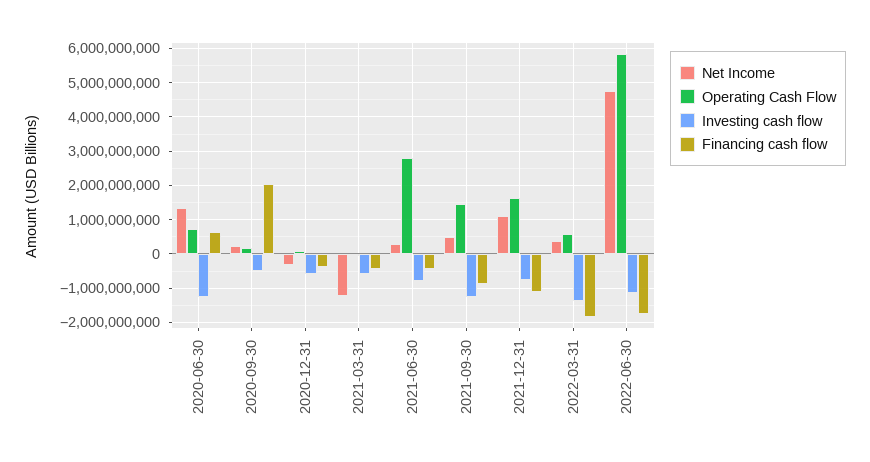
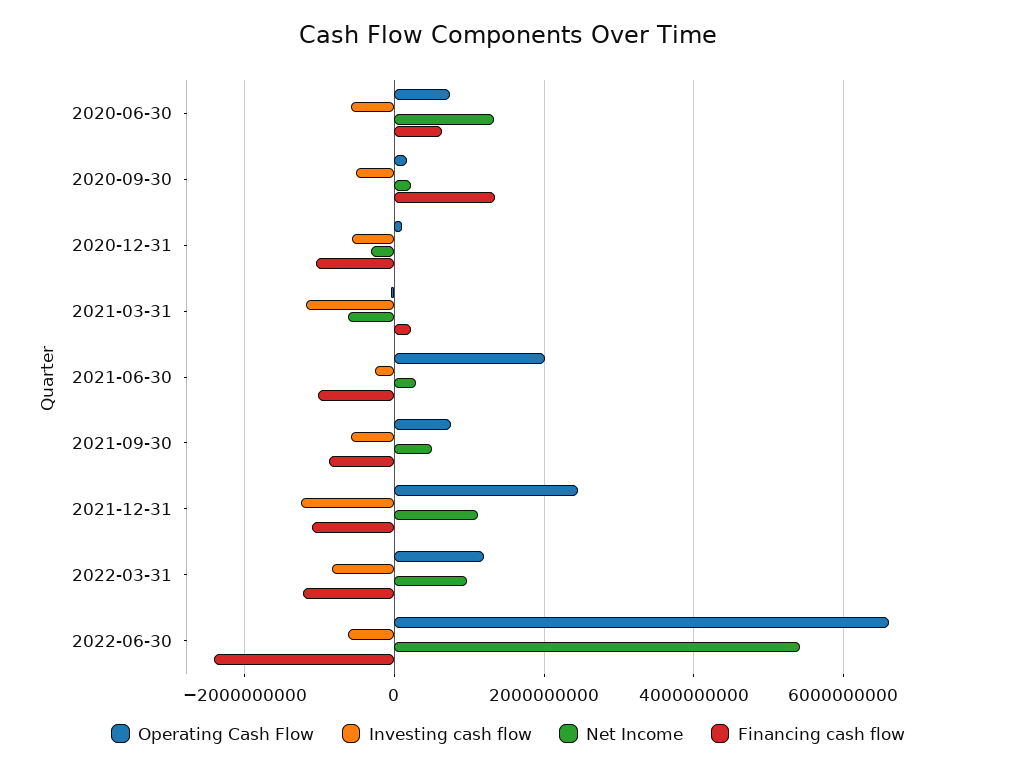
Investing cash flow, 2020-06-30: -1200000000 -> -600000000
Financing cash flow, 2020-09-30: 2000000000 -> 1400000000
Financing cash flow, 2020-12-31: -400000000 -> -1000000000
Net Income, 2021-03-31: -1200000000 -> -600000000
Investing cash flow, 2021-03-31: -600000000 -> -1200000000
Financing cash flow, 2021-03-31: -400000000 -> 200000000
Operating Cash Flow, 2021-06-30: 2800000000 -> 2000000000
Investing cash flow, 2021-06-30: -800000000 -> -200000000
Financing cash flow, 2021-06-30: -400000000 -> -1000000000
Operating Cash Flow, 2021-09-30: 1400000000 -> 800000000
Investing cash flow, 2021-09-30: -1200000000 -> -600000000
Operating Cash Flow, 2021-12-31: 1600000000 -> 2400000000
Investing cash flow, 2021-12-31: -800000000 -> -1200000000
Net Income, 2022-03-31: 400000000 -> 1000000000
Operating Cash Flow, 2022-03-31: 600000000 -> 1200000000
Investing cash flow, 2022-03-31: -1400000000 -> -800000000
Financing cash flow, 2022-03-31: -1800000000 -> -1200000000
Net Income, 2022-06-30: 4800000000 -> 5400000000
Operating Cash Flow, 2022-06-30: 5800000000 -> 6600000000
Investing cash flow, 2022-06-30: -1200000000 -> -600000000
Financing cash flow, 2022-06-30: -1800000000 -> -2400000000

